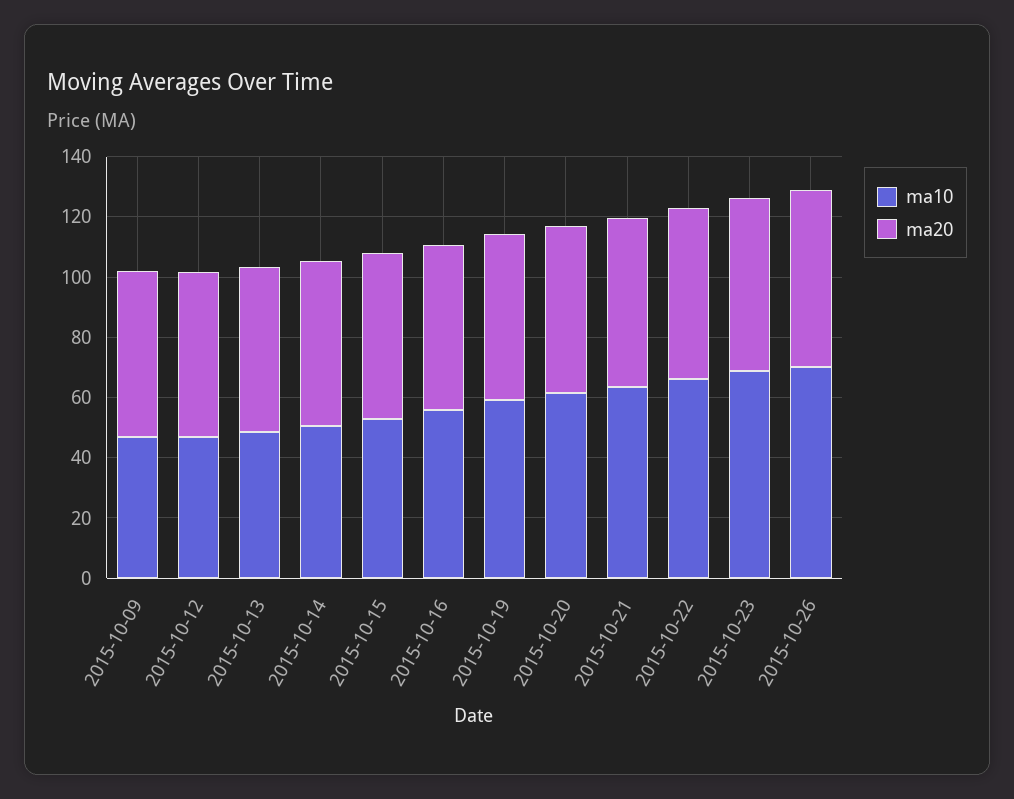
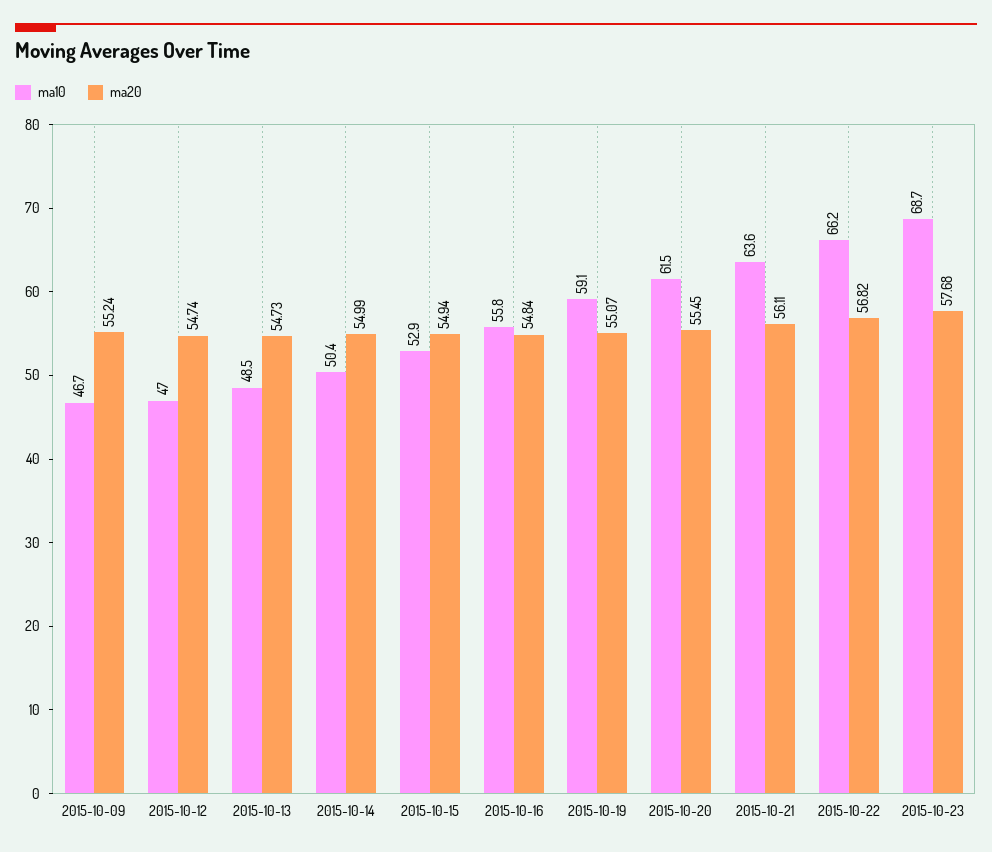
ma10, 2015-10-26: 70 -> none
ma20, 2015-10-26: 60 -> none

